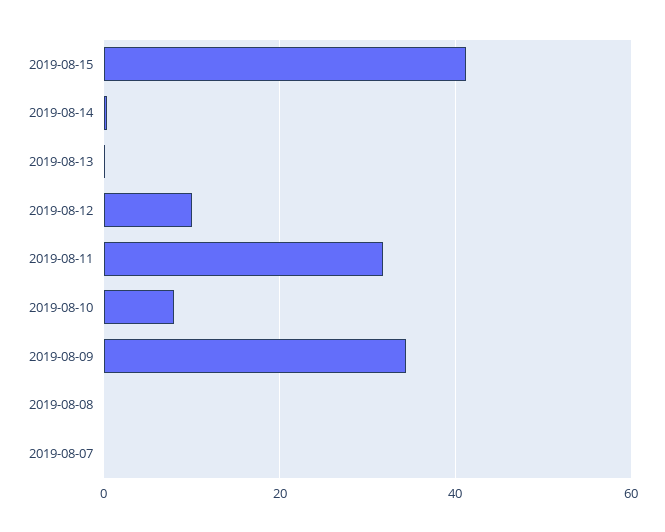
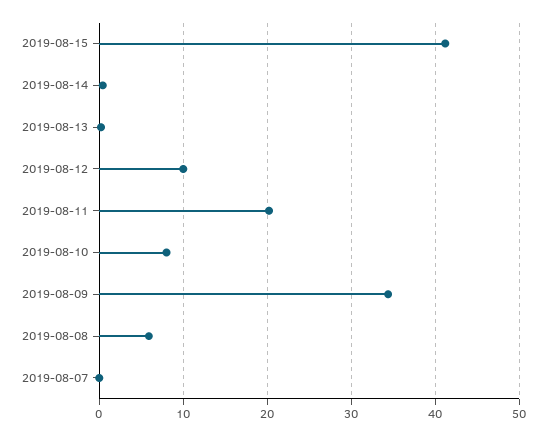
2019-08-11: 32 -> 20
2019-08-08: 0 -> 6

